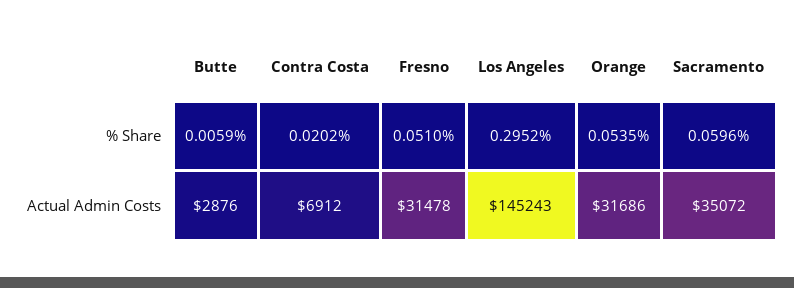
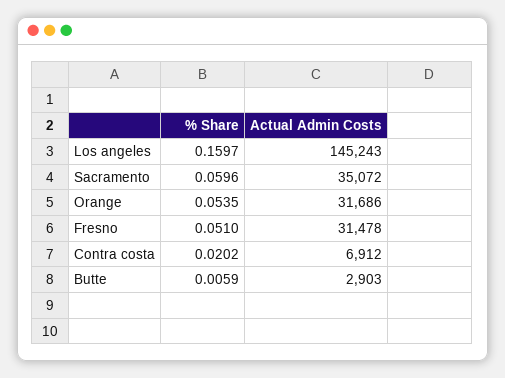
Los Angeles, % Share: 0.2952 -> 0.1597
Butte, Actual Admin Costs: 2876 -> 2903

